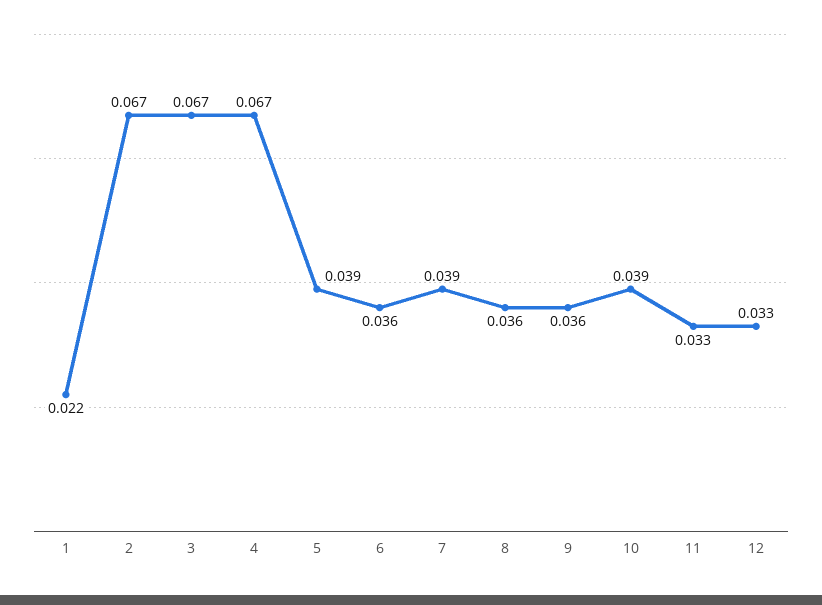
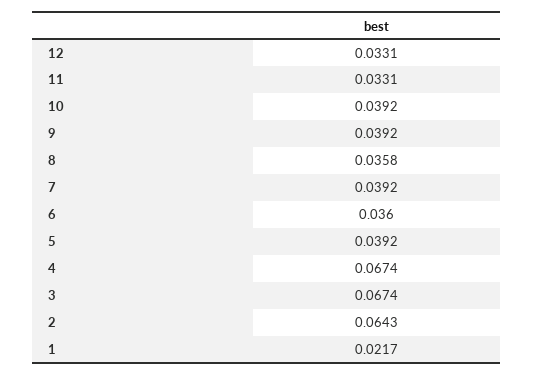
2: 0.067 -> 0.0643
9: 0.036 -> 0.0392

